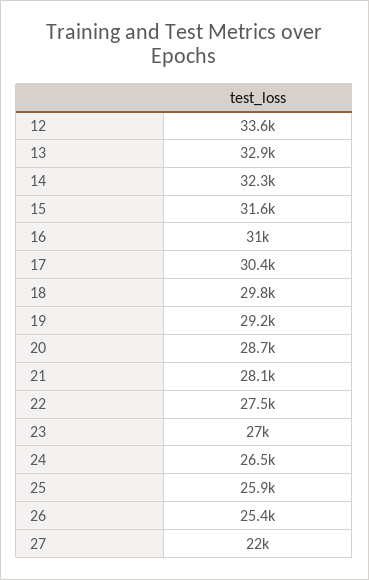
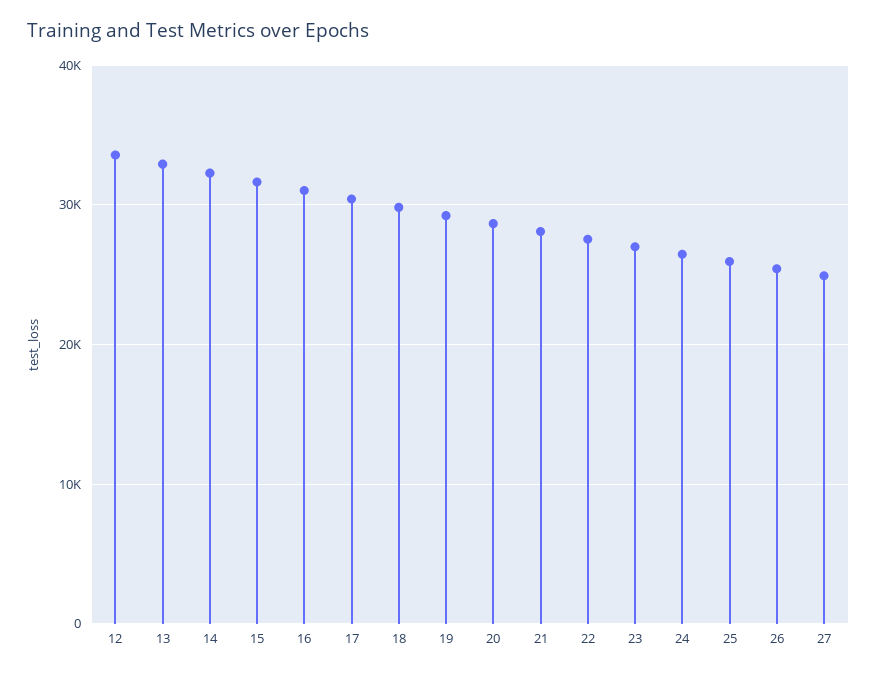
27: 22000 -> 25000

